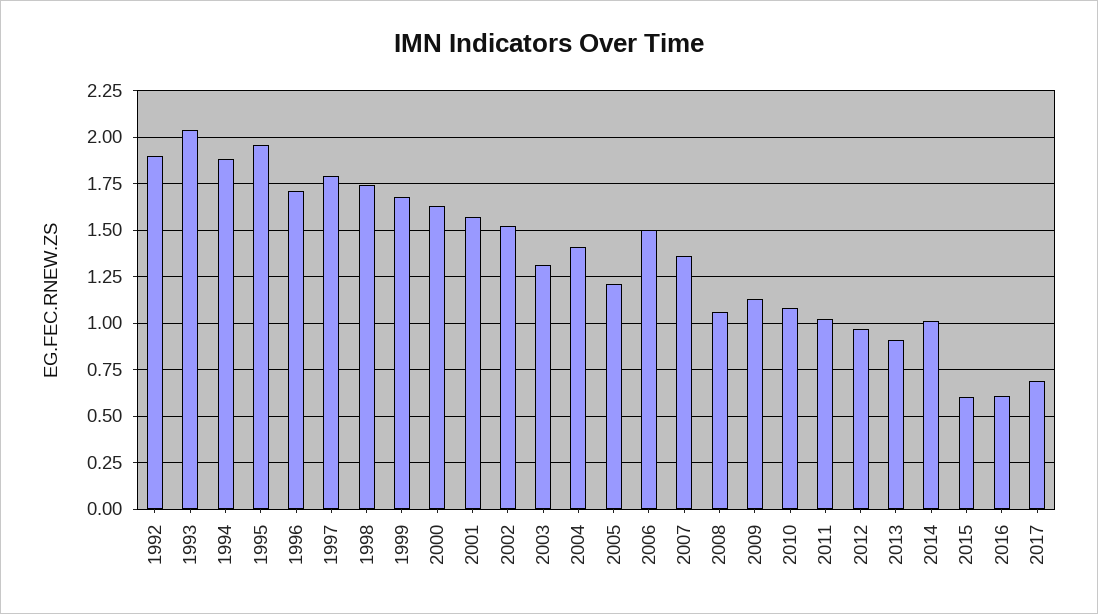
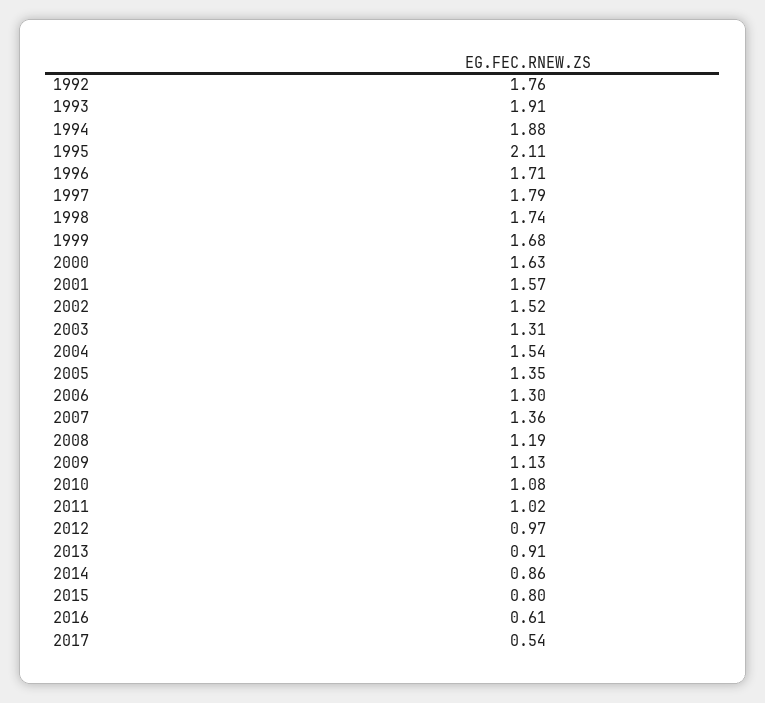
1992: 1.9 -> 1.76
1993: 2.05 -> 1.91
1995: 1.95 -> 2.11
2004: 1.4 -> 1.54
2005: 1.2 -> 1.35
2006: 1.5 -> 1.3
2008: 1.05 -> 1.19
2014: 1 -> 0.86
2015: 0.6 -> 0.8
2017: 0.7 -> 0.54

